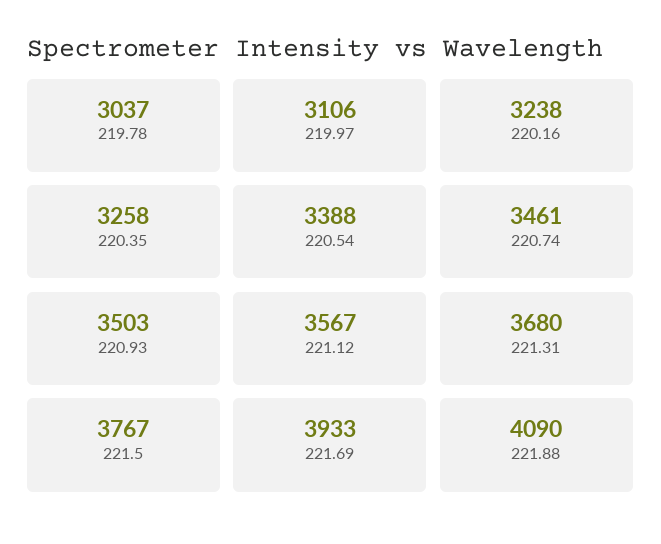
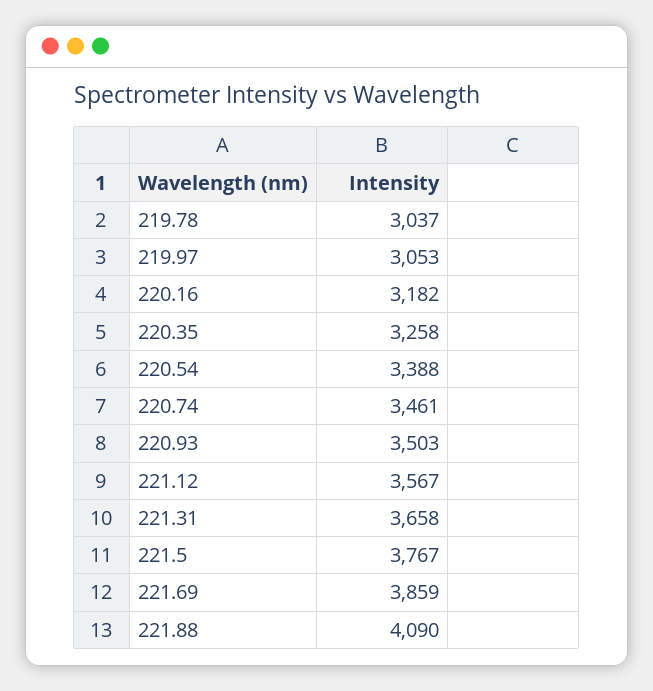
219.97: 3106 -> 3053
220.16: 3238 -> 3182
221.31: 3680 -> 3658
221.69: 3933 -> 3859

